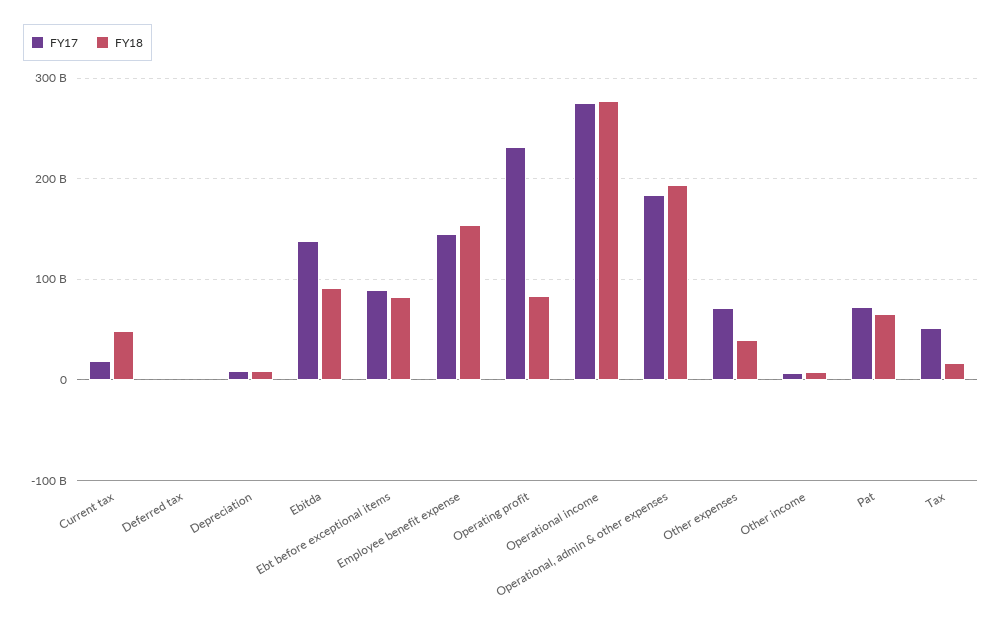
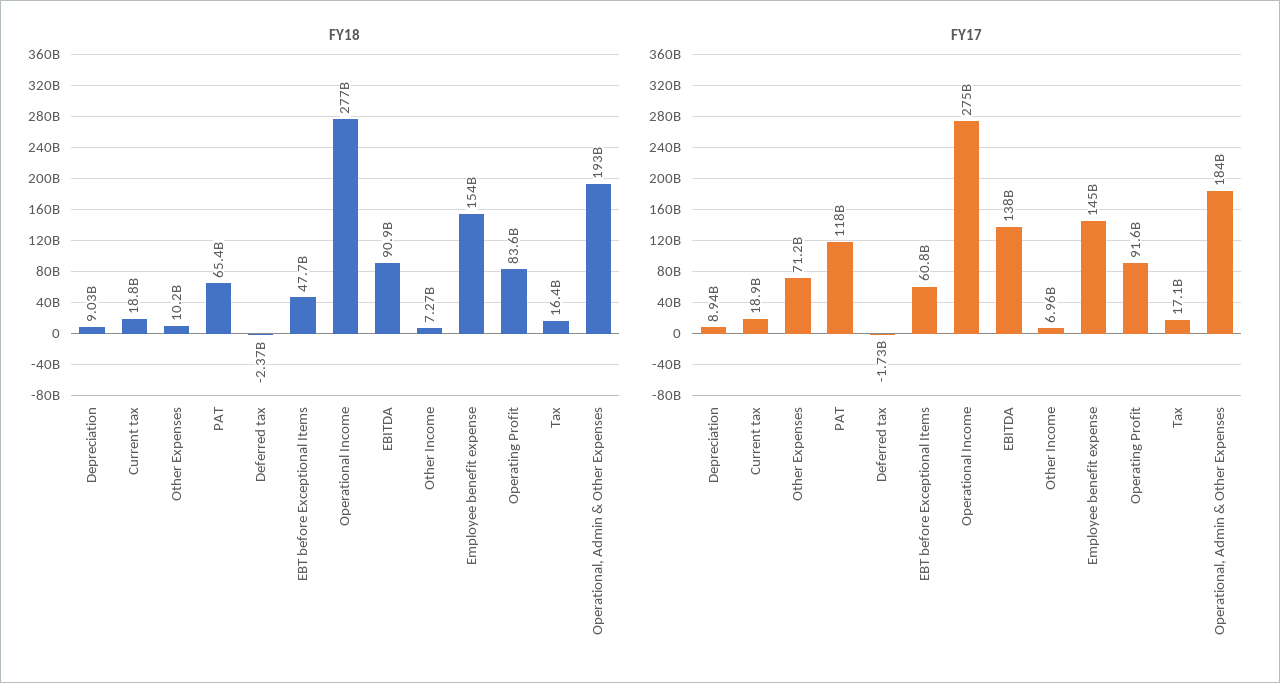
FY18, Current tax: 50000000000 -> 18800000000
FY17, Ebt before exceptional items: 90000000000 -> 60800000000
FY18, Ebt before exceptional items: 80000000000 -> 47700000000
FY17, Operating profit: 230000000000 -> 91600000000
FY18, Other expenses: 40000000000 -> 10200000000
FY17, Pat: 70000000000 -> 118000000000
FY17, Tax: 50000000000 -> 17100000000

